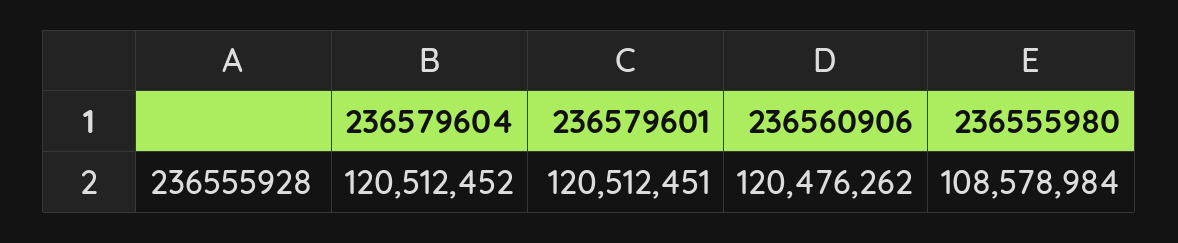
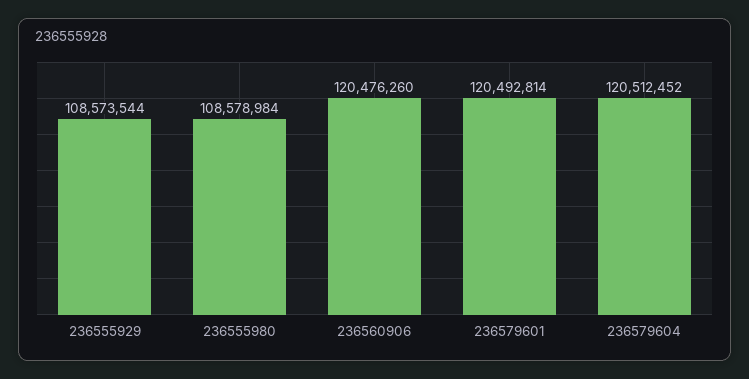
236579601: 120512451 -> 120492814
236560906: 120476262 -> 120476260
236555929: none -> 108573544

